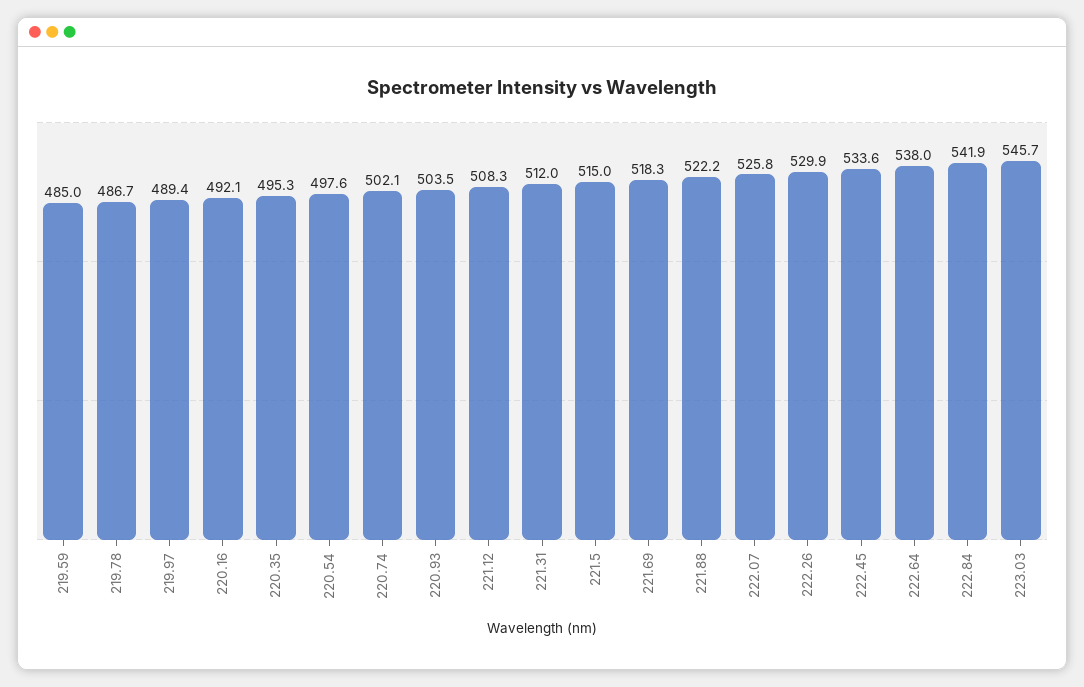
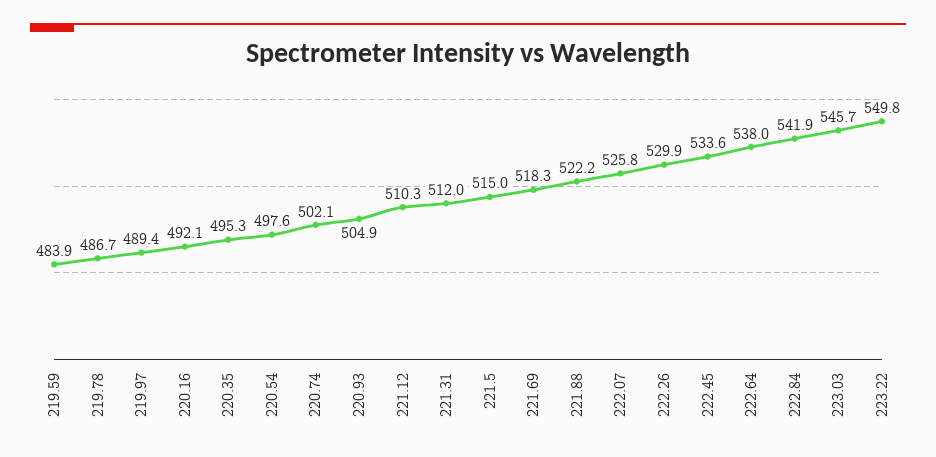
219.59: 485 -> 483.9
220.93: 503.5 -> 504.9
221.12: 508.3 -> 510.3
223.22: none -> 549.8

